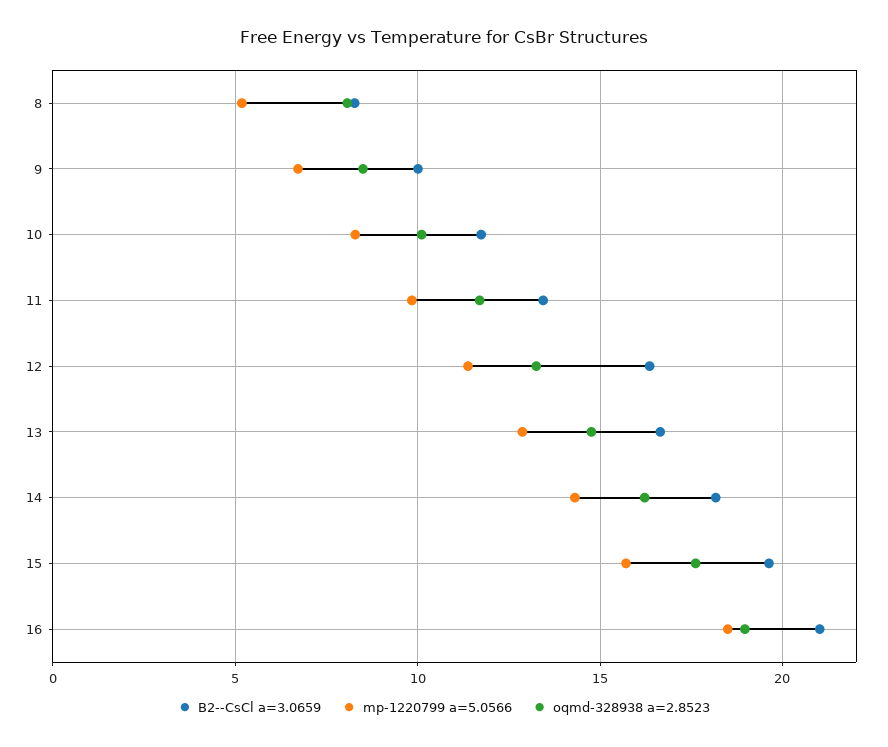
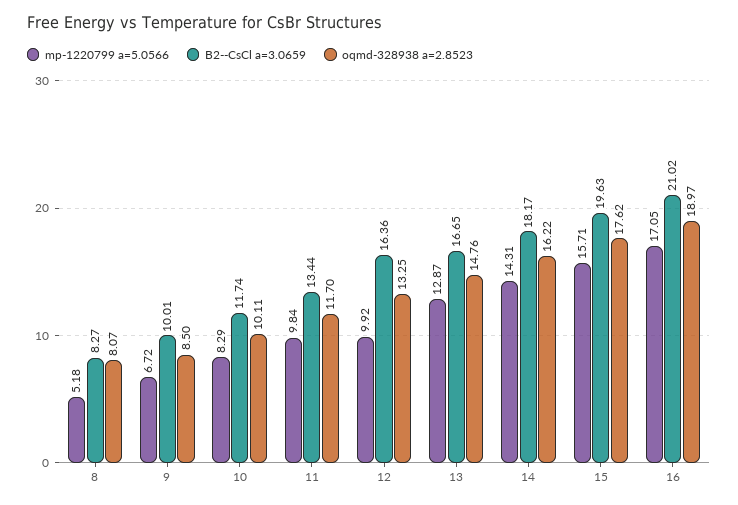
mp-1220799 a=5.0566, 12: 11.5 -> 9.92
mp-1220799 a=5.0566, 16: 18.5 -> 17.05

